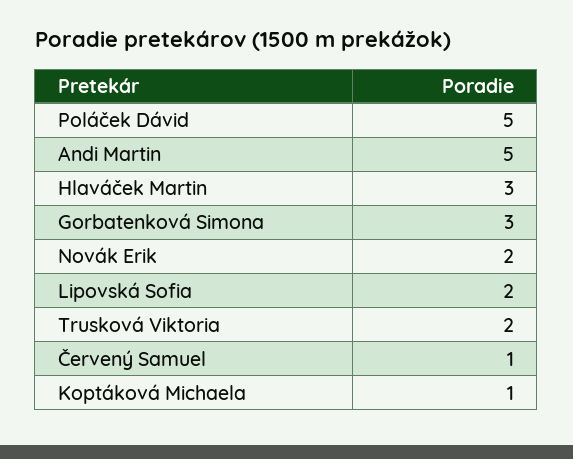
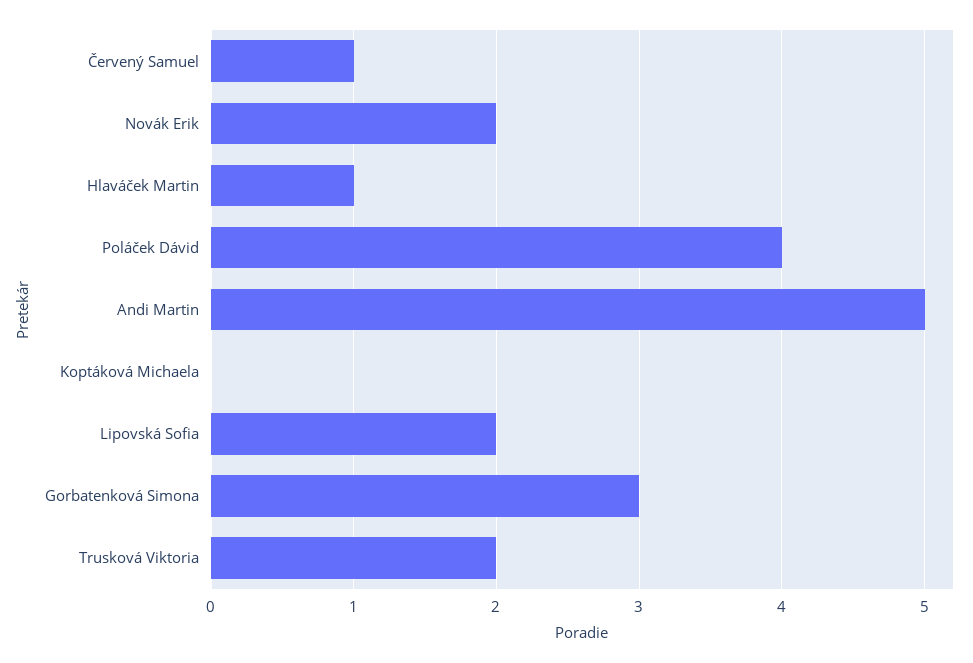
Poláček Dávid: 5 -> 4
Hlaváček Martin: 3 -> 1
Koptáková Michaela: 1 -> 0

